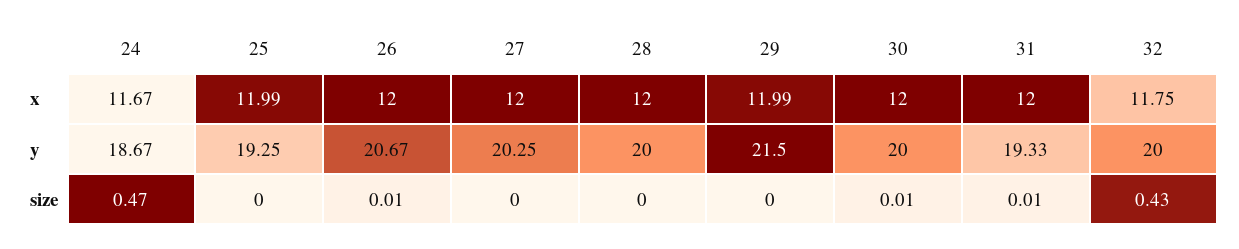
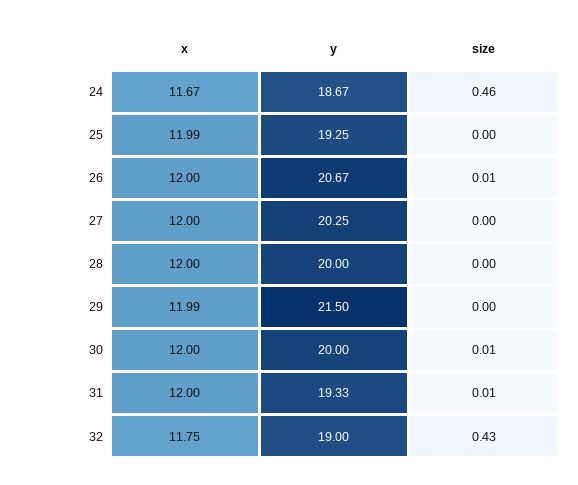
32, y: 20 -> 19
24, size: 0.47 -> 0.46

